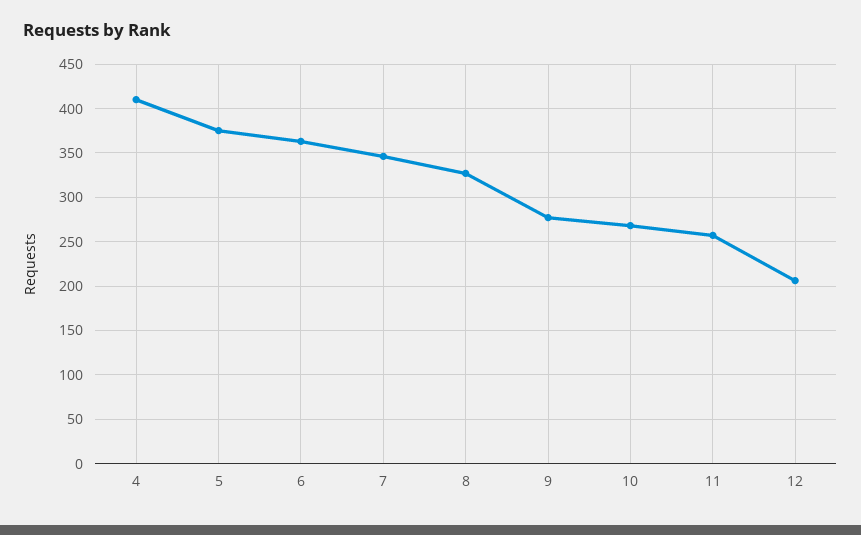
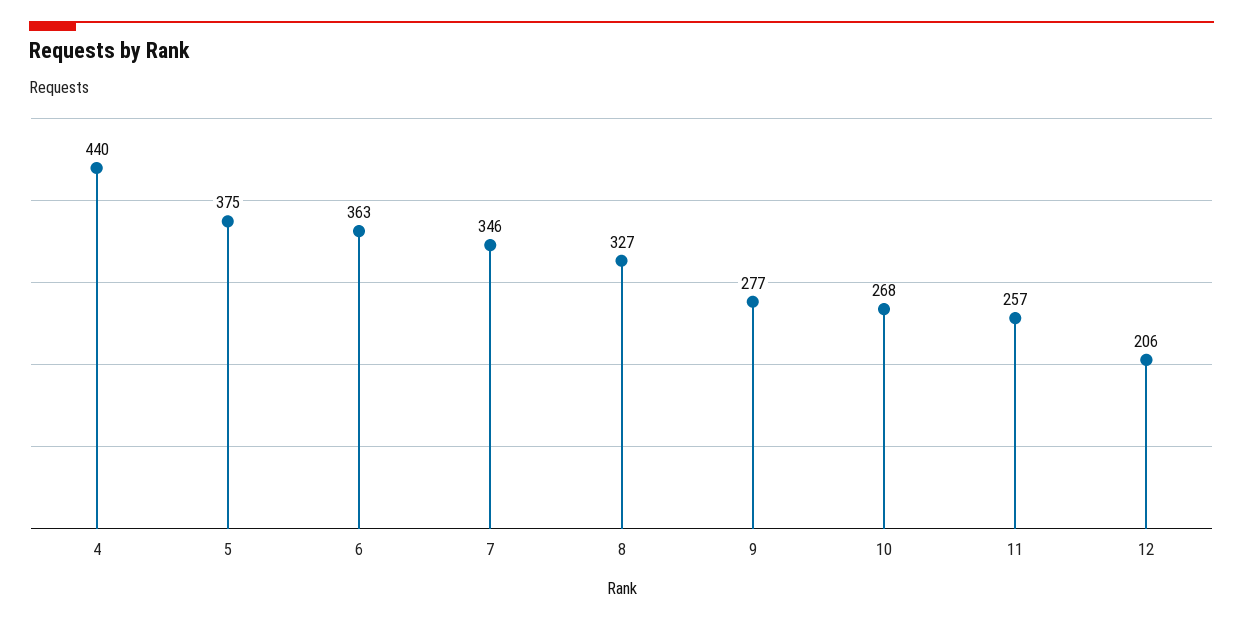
4: 410 -> 440

